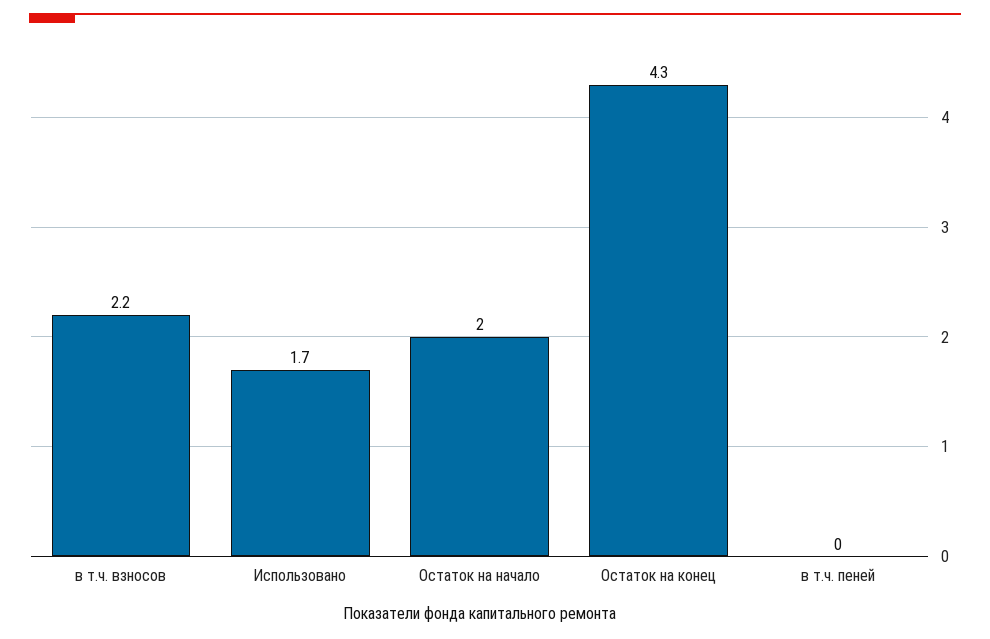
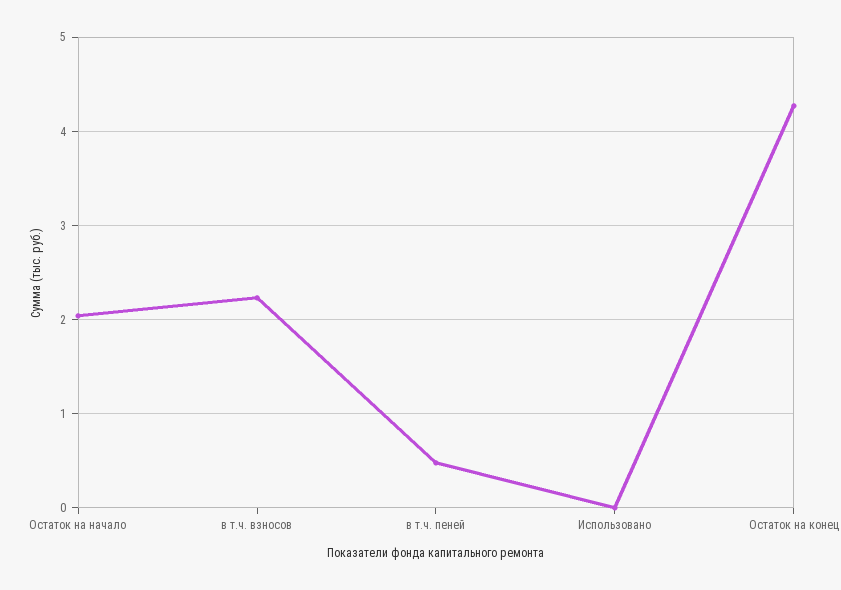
Использовано: 1.7 -> 0
в т.ч. пеней: 0 -> 0.5

